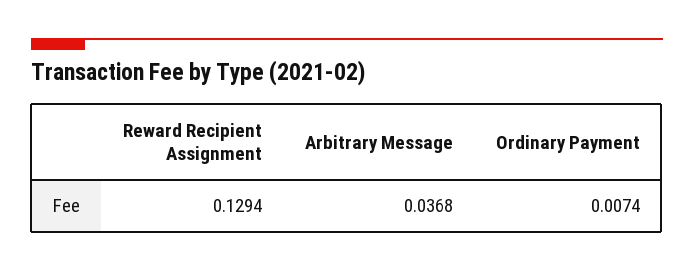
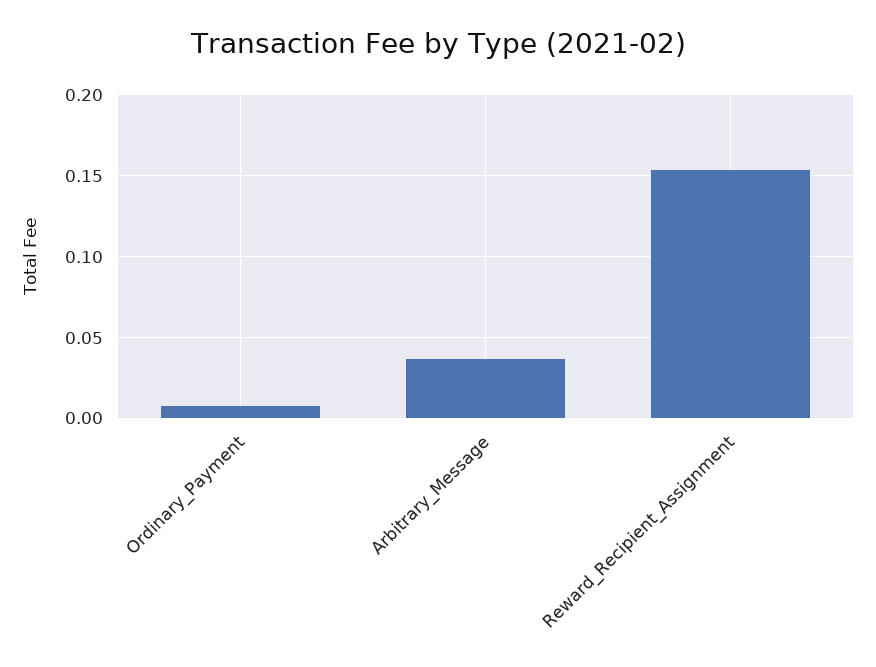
Reward Recipient Assignment: 0.1294 -> 0.155

